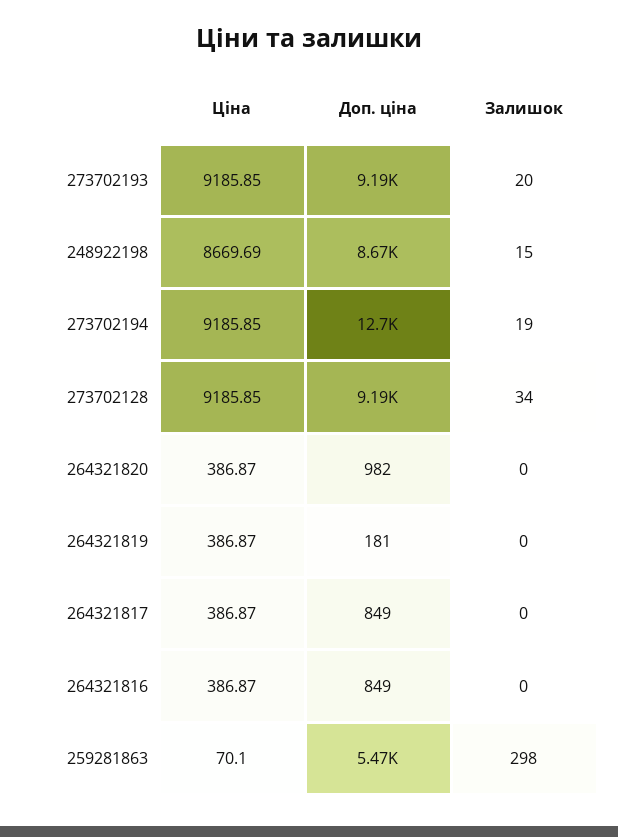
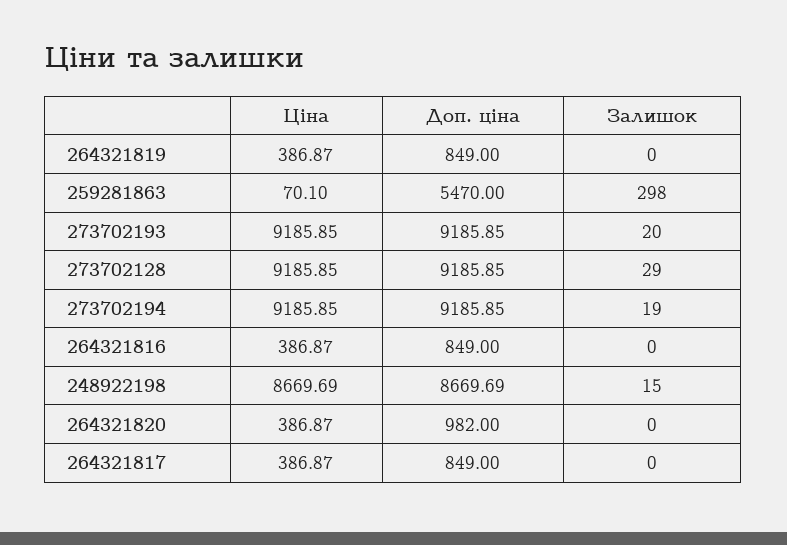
Доп. ціна, 273702194: 12700 -> 9185.85
Залишок, 273702128: 34 -> 29
Доп. ціна, 264321819: 181 -> 849

